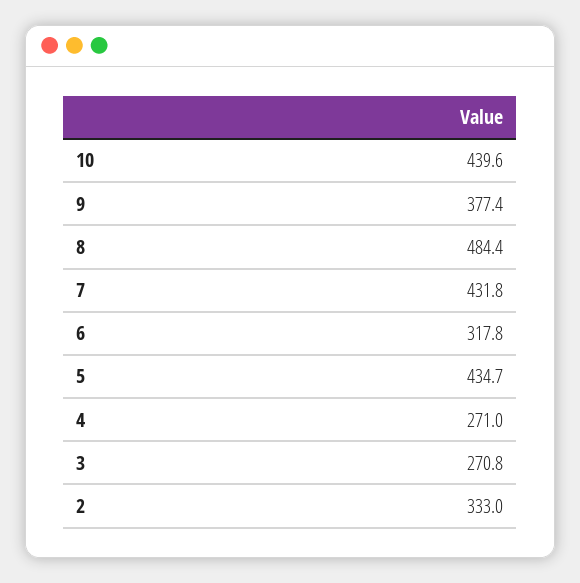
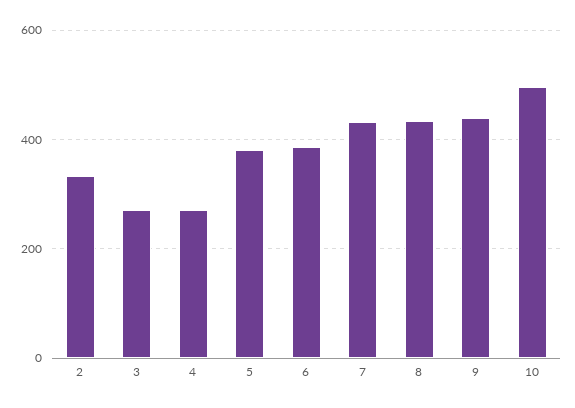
10: 439.6 -> 500
9: 377.4 -> 440
8: 484.4 -> 440
6: 317.8 -> 380
5: 434.7 -> 380

